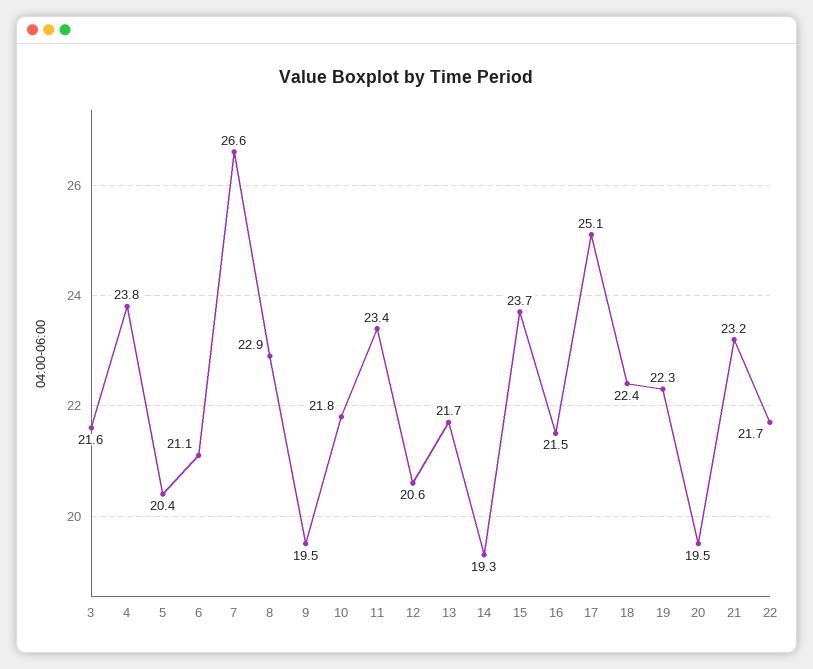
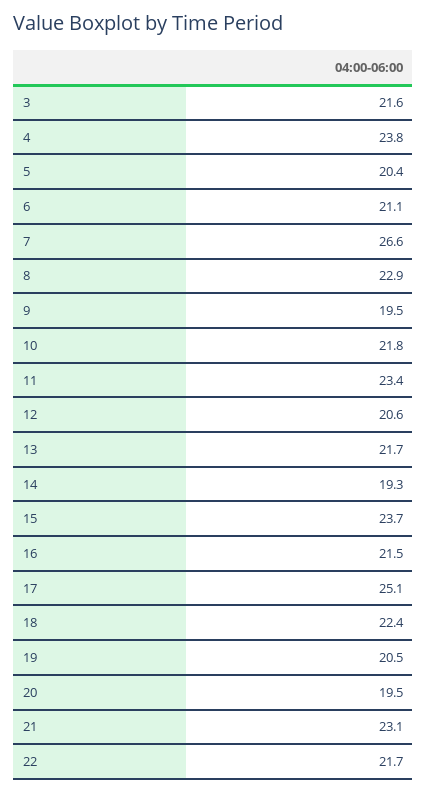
19: 22.3 -> 20.5
21: 23.2 -> 23.1

